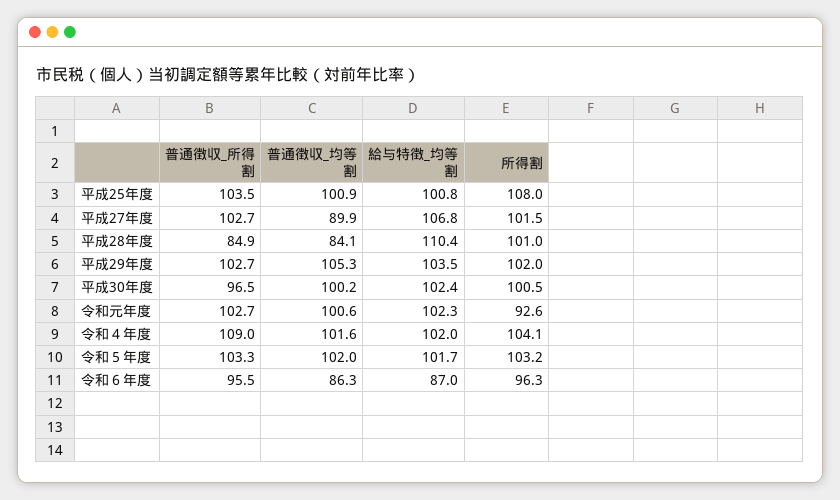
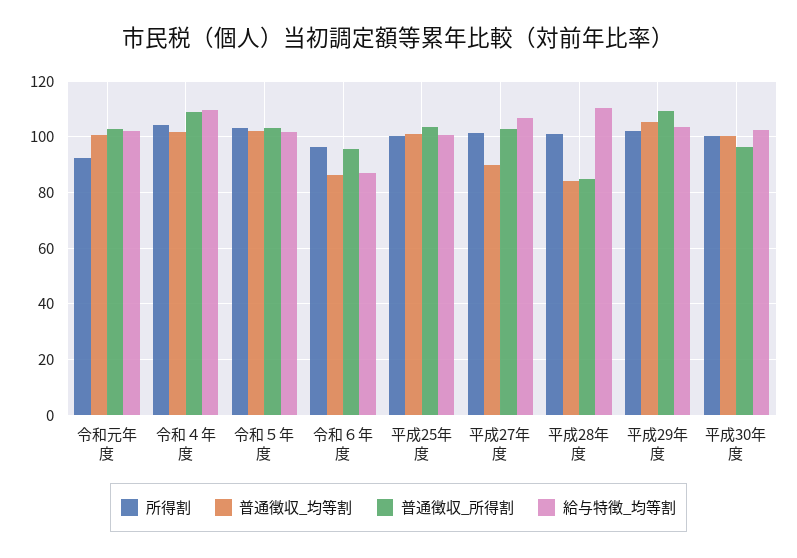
所得割, 平成25年度: 108 -> 100
普通徴収_所得割, 平成29年度: 102.7 -> 110
給与特徴_均等割, 令和４年度: 102 -> 110

